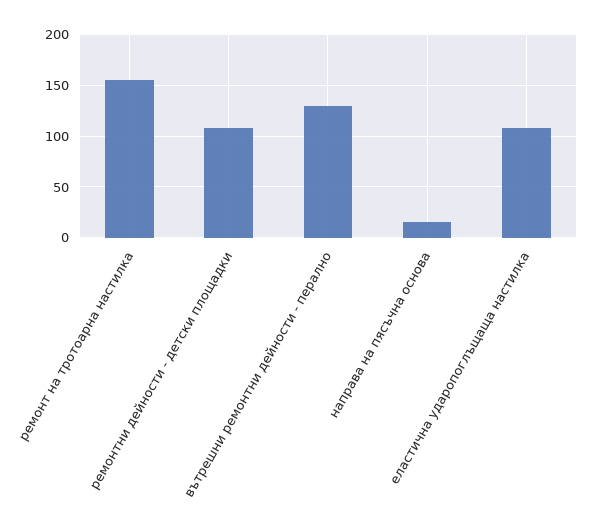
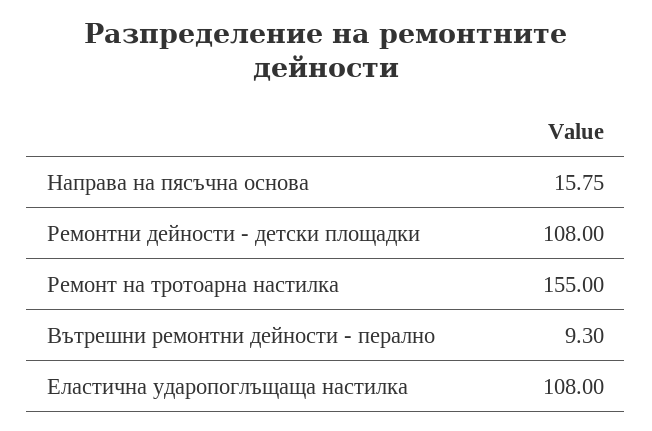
вътрешни ремонтни дейности - перално: 130 -> 9.3

